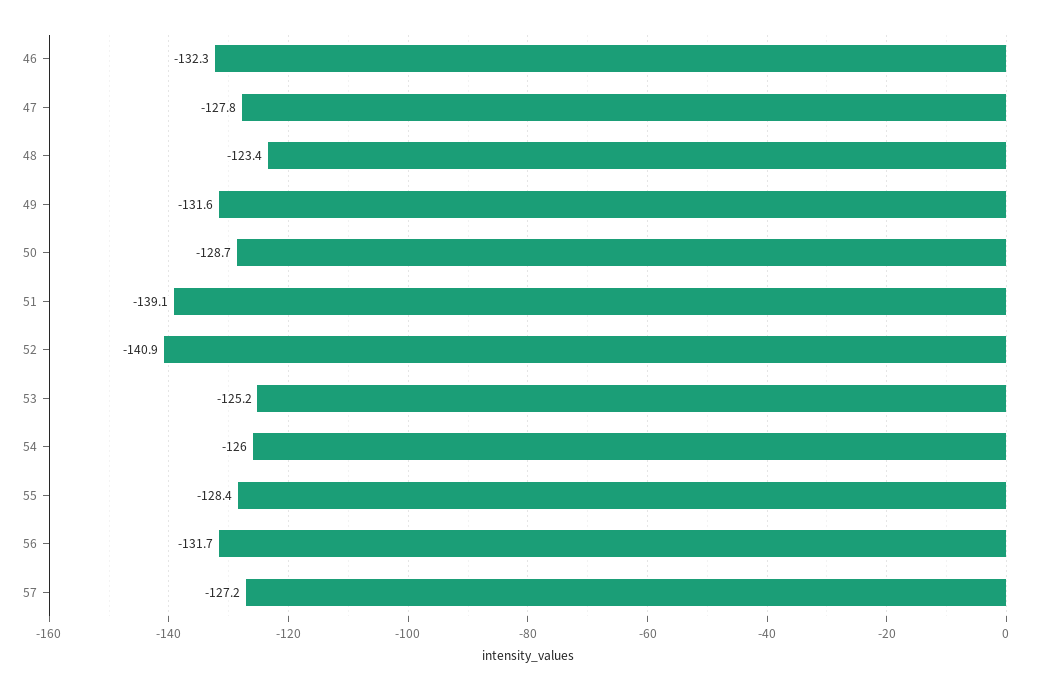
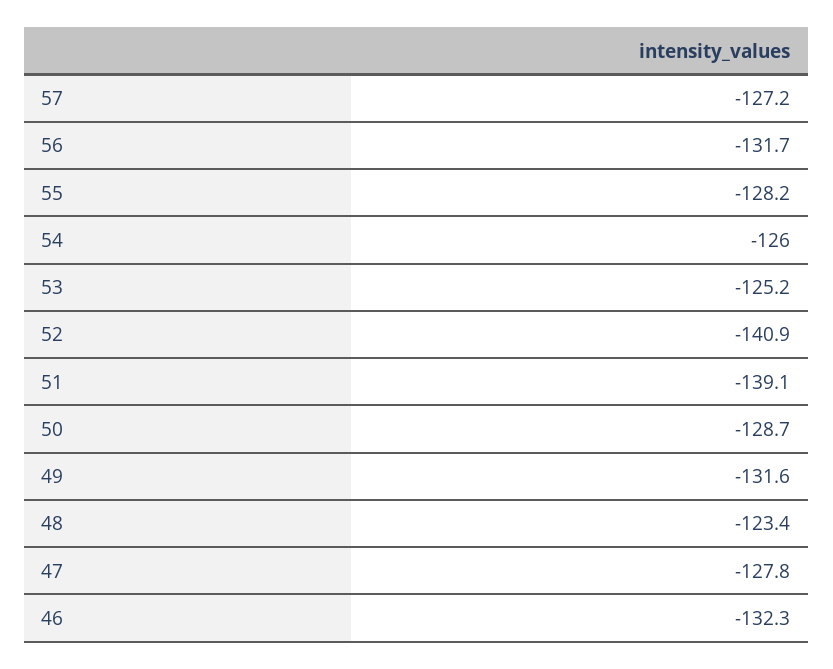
55: -128.4 -> -128.2

